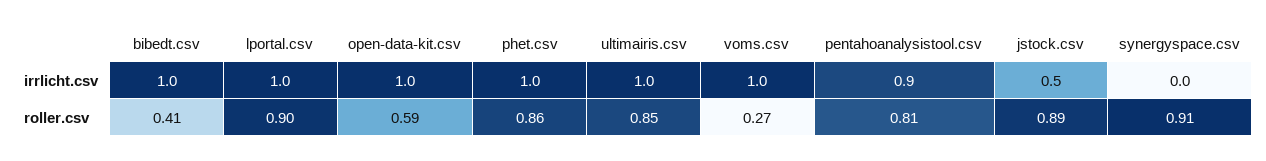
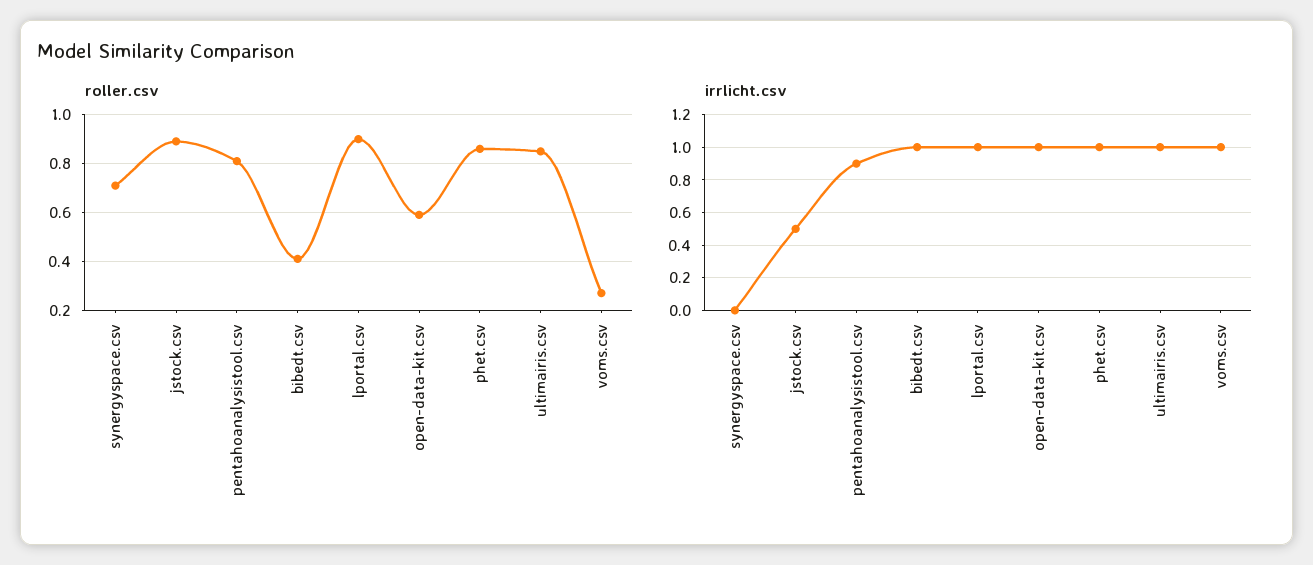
roller.csv, synergyspace.csv: 0.91 -> 0.7

